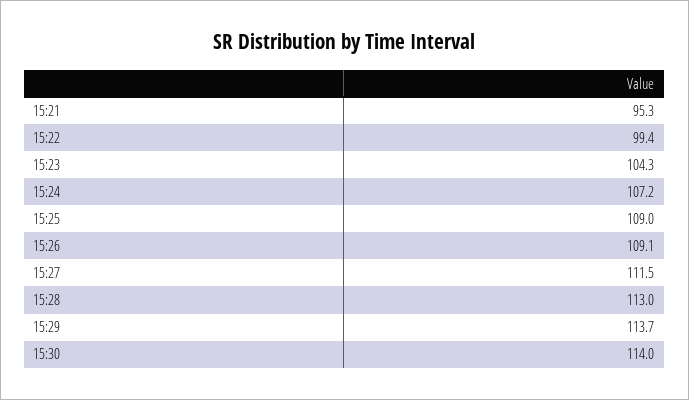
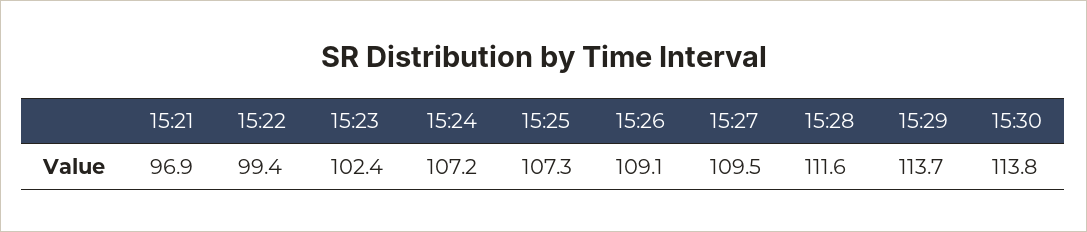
15:21: 95.3 -> 96.9
15:23: 104.3 -> 102.4
15:25: 109 -> 107.3
15:27: 111.5 -> 109.5
15:28: 113 -> 111.6
15:30: 114 -> 113.8

